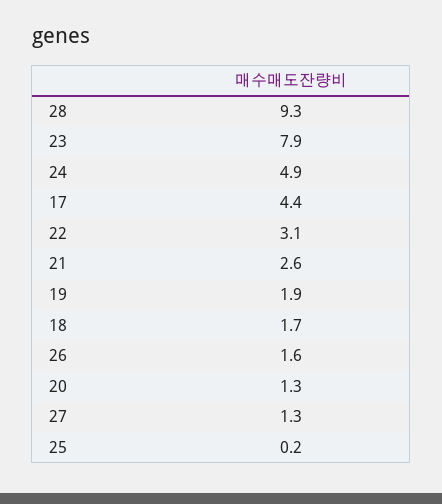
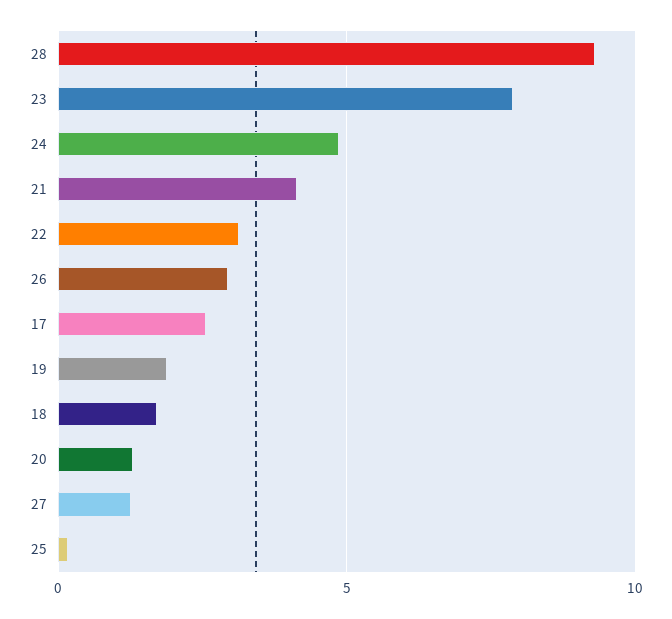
17: 4.4 -> 2.5
21: 2.6 -> 4
26: 1.6 -> 3

